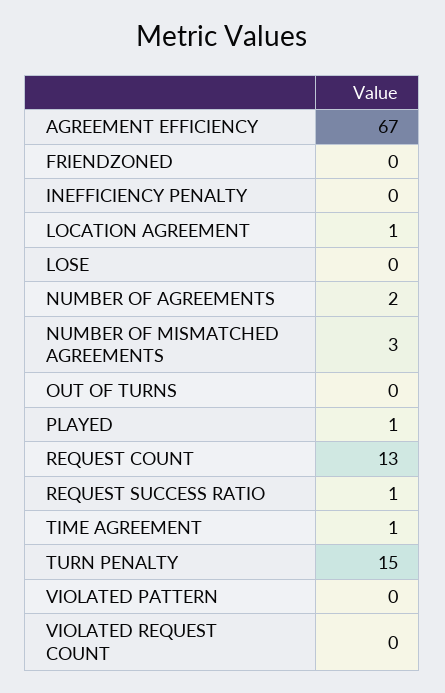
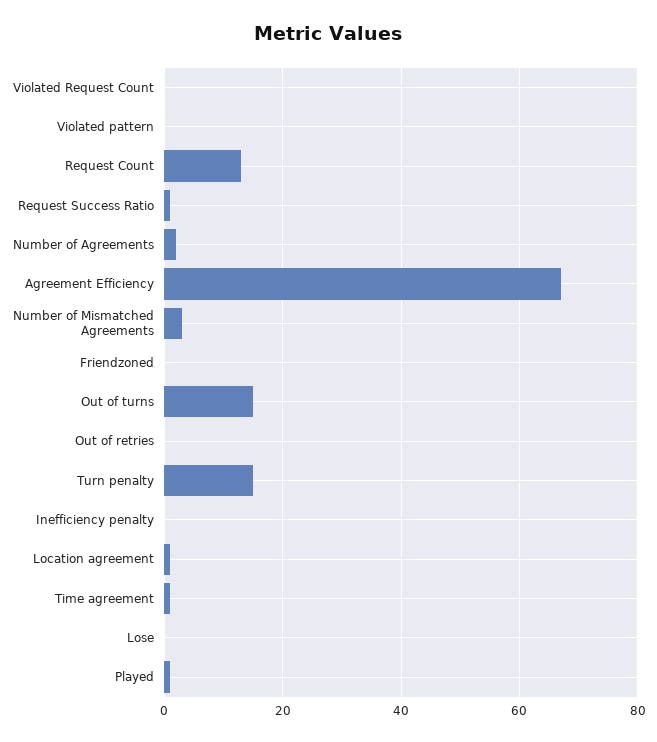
OUT OF TURNS: 0 -> 15
Out of retries: none -> 0

